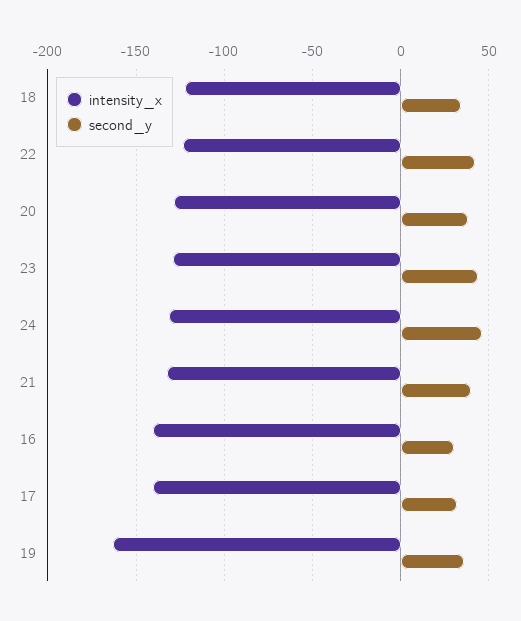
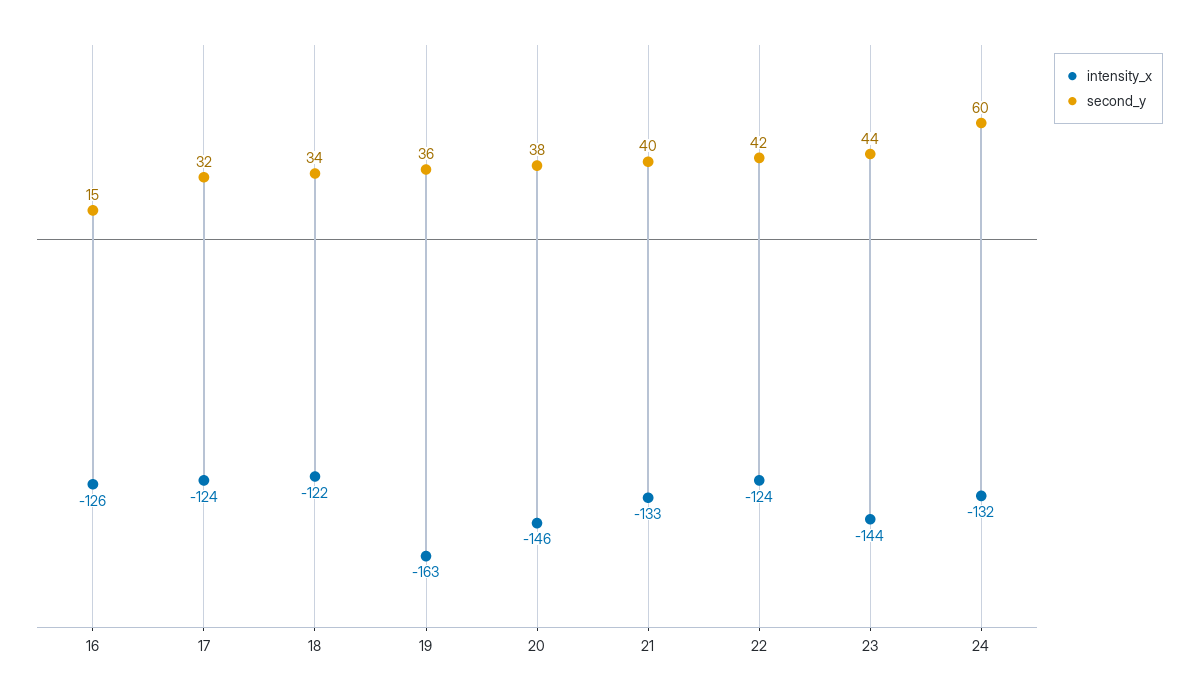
intensity_x, 20: -130 -> -146
intensity_x, 23: -130 -> -144
second_y, 24: 45 -> 60
intensity_x, 16: -140 -> -126
second_y, 16: 30 -> 15
intensity_x, 17: -140 -> -124

